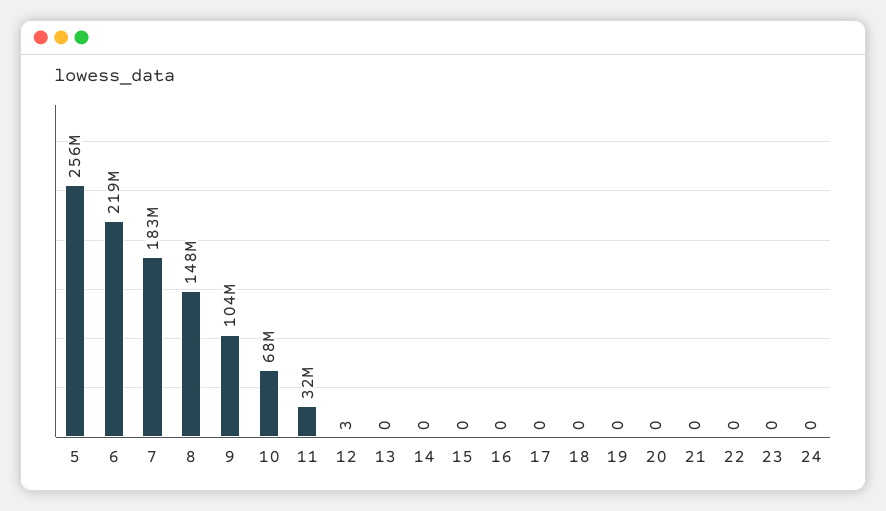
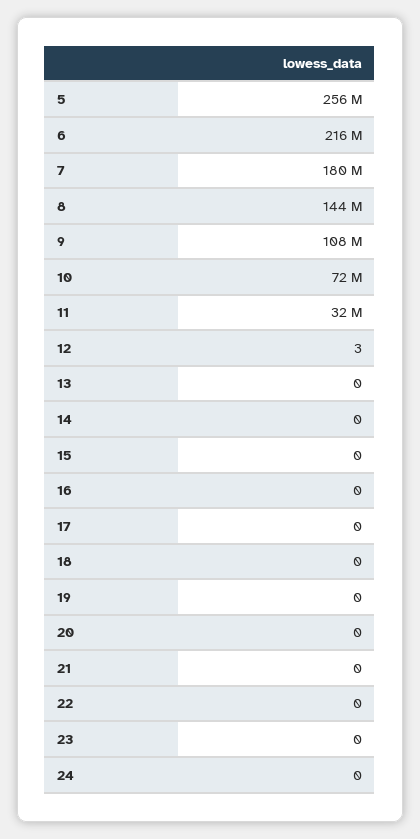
6: 219000000 -> 216000000
7: 183000000 -> 180000000
8: 148000000 -> 144000000
9: 104000000 -> 108000000
10: 68000000 -> 72000000

